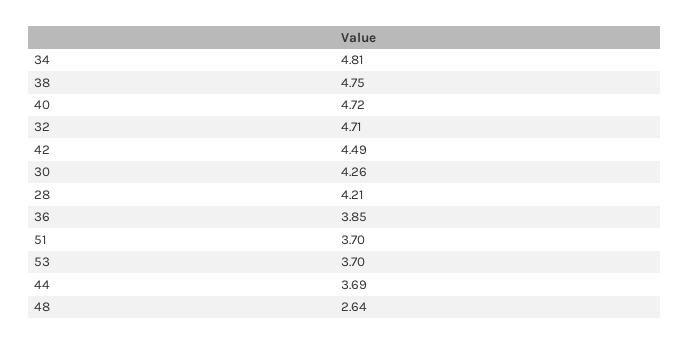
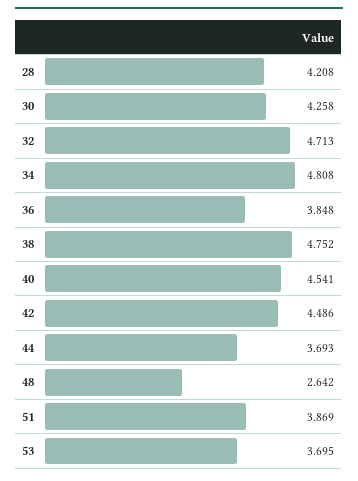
40: 4.72 -> 4.541
51: 3.7 -> 3.869

